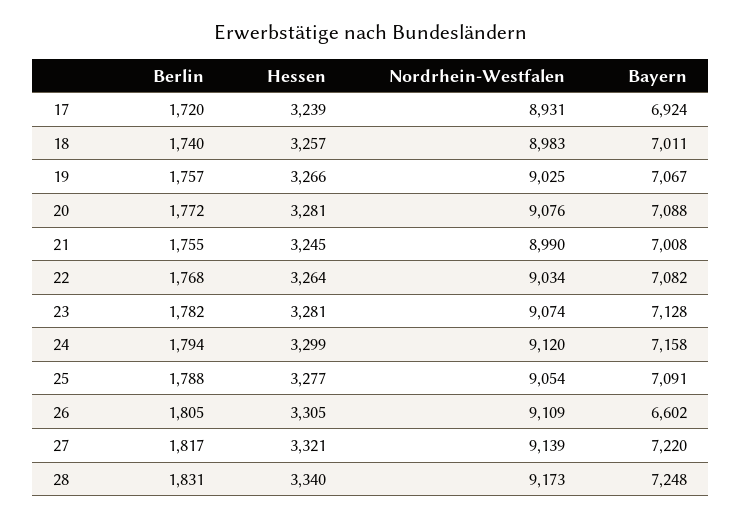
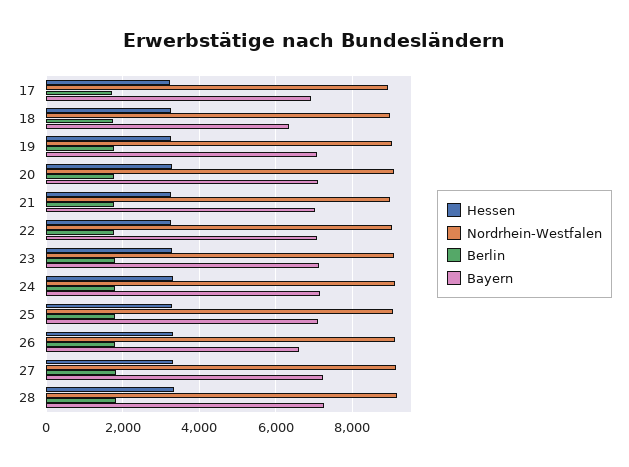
Bayern, 18: 7011 -> 6400

